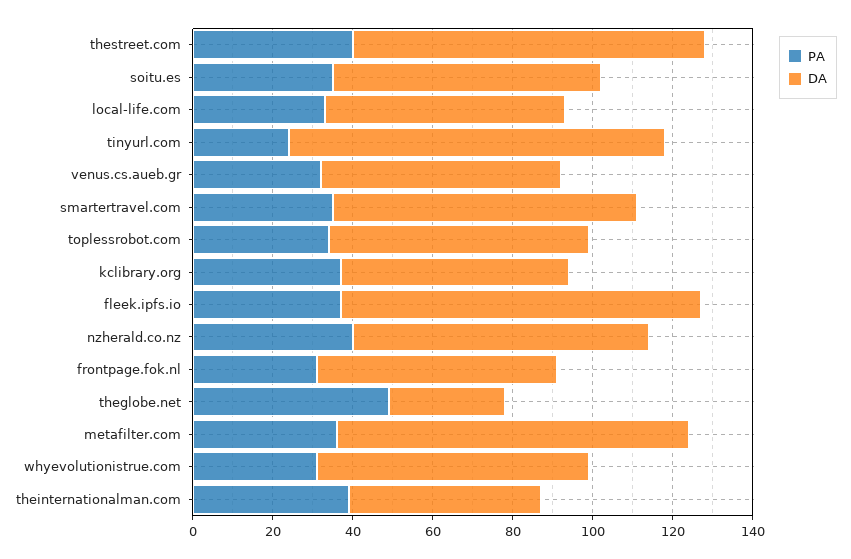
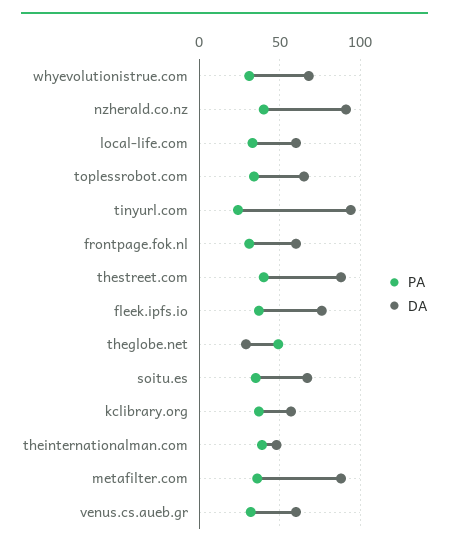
PA, smartertravel.com: 35 -> none
DA, smartertravel.com: 75 -> none
DA, fleek.ipfs.io: 90 -> 75
DA, nzherald.co.nz: 75 -> 90

